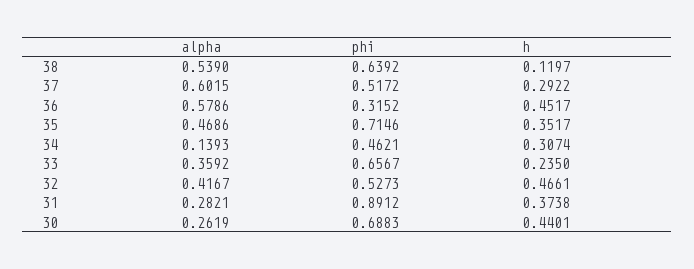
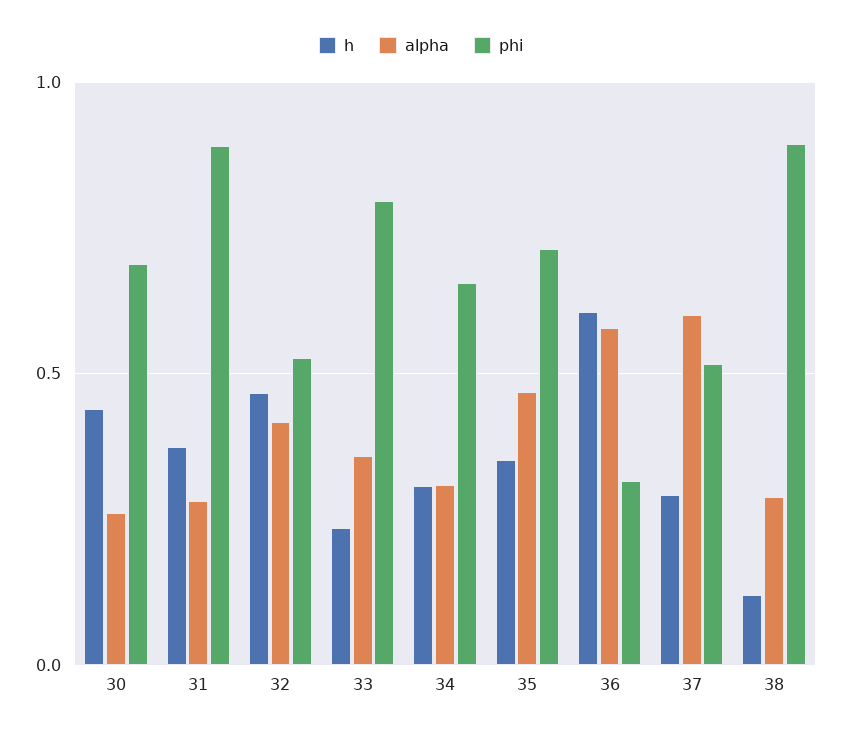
alpha, 38: 0.539 -> 0.3
phi, 38: 0.6392 -> 0.9
h, 36: 0.4517 -> 0.6
alpha, 34: 0.1393 -> 0.3
phi, 34: 0.4621 -> 0.65
phi, 33: 0.6567 -> 0.8

